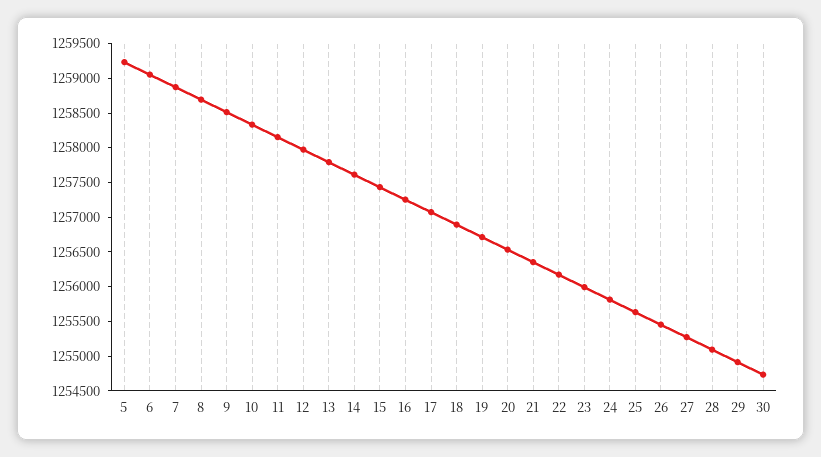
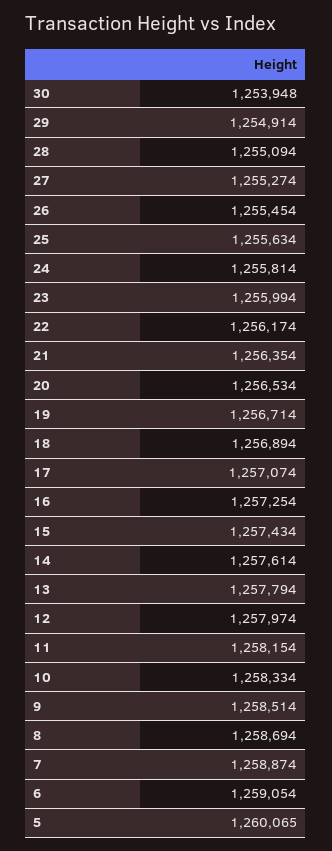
5: 1259250 -> 1260065
30: 1254750 -> 1253948

